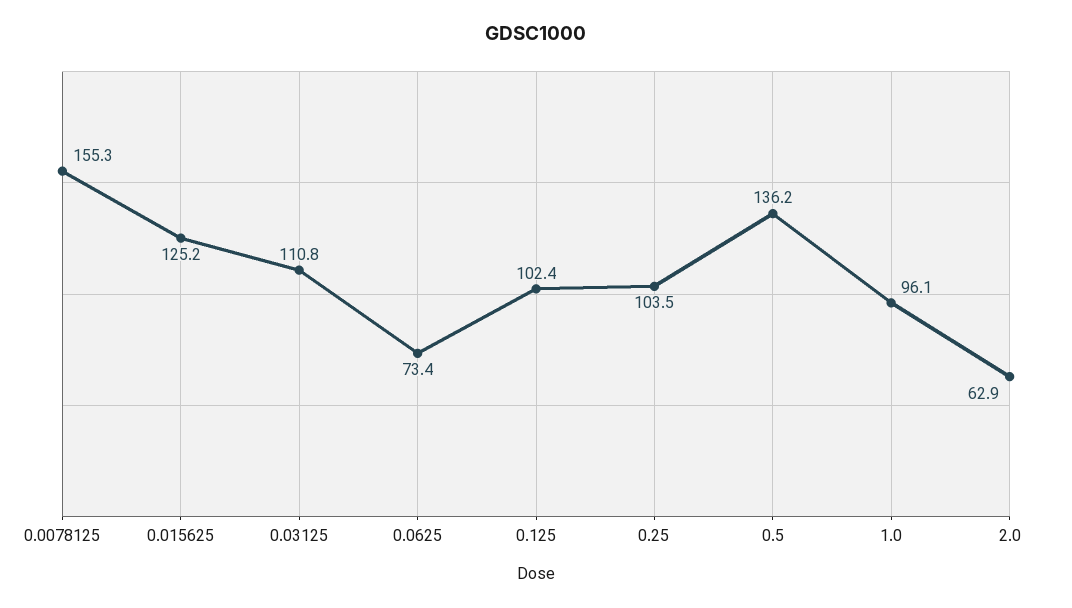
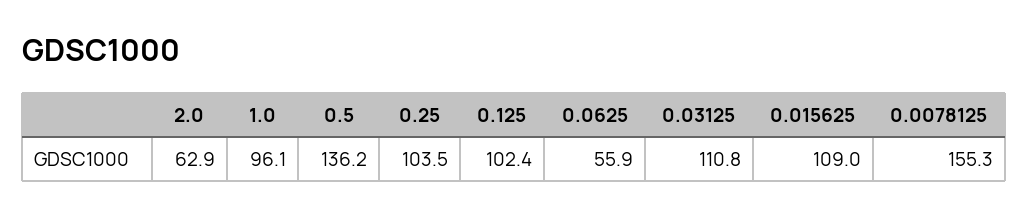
0.015625: 125.2 -> 109
0.0625: 73.4 -> 55.9

